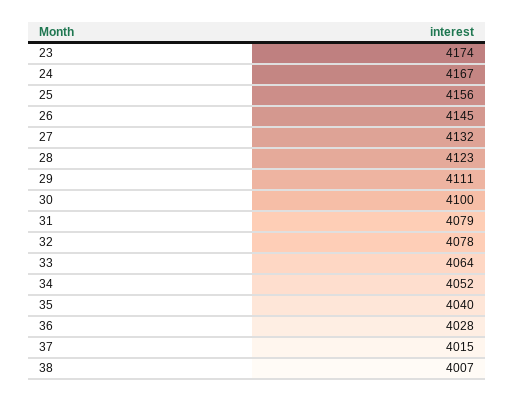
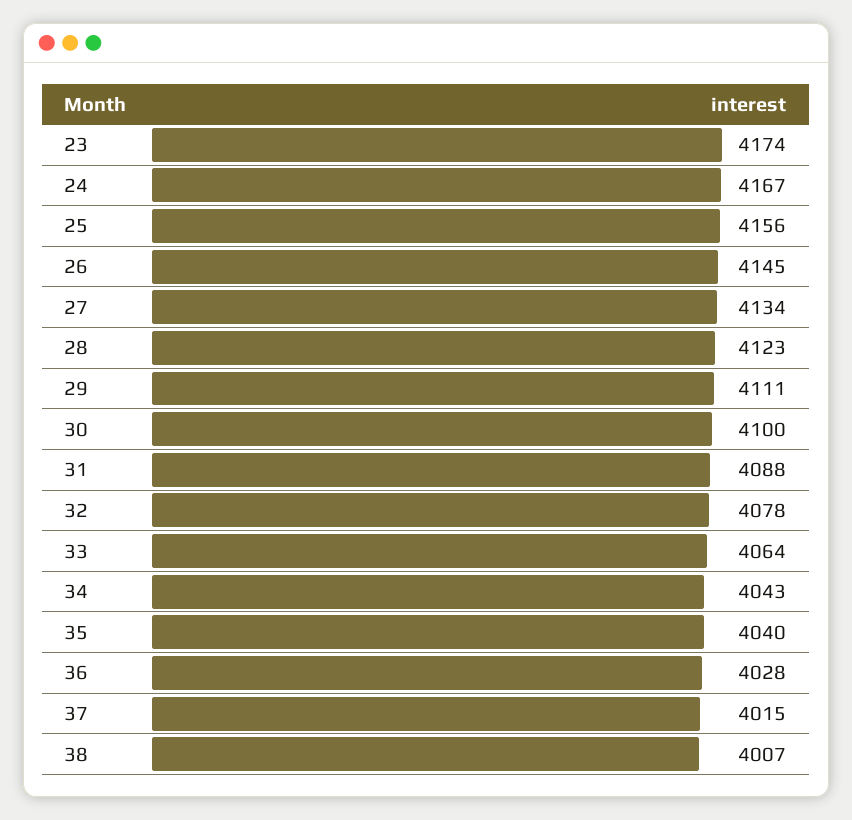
27: 4132 -> 4134
31: 4079 -> 4088
34: 4052 -> 4043

